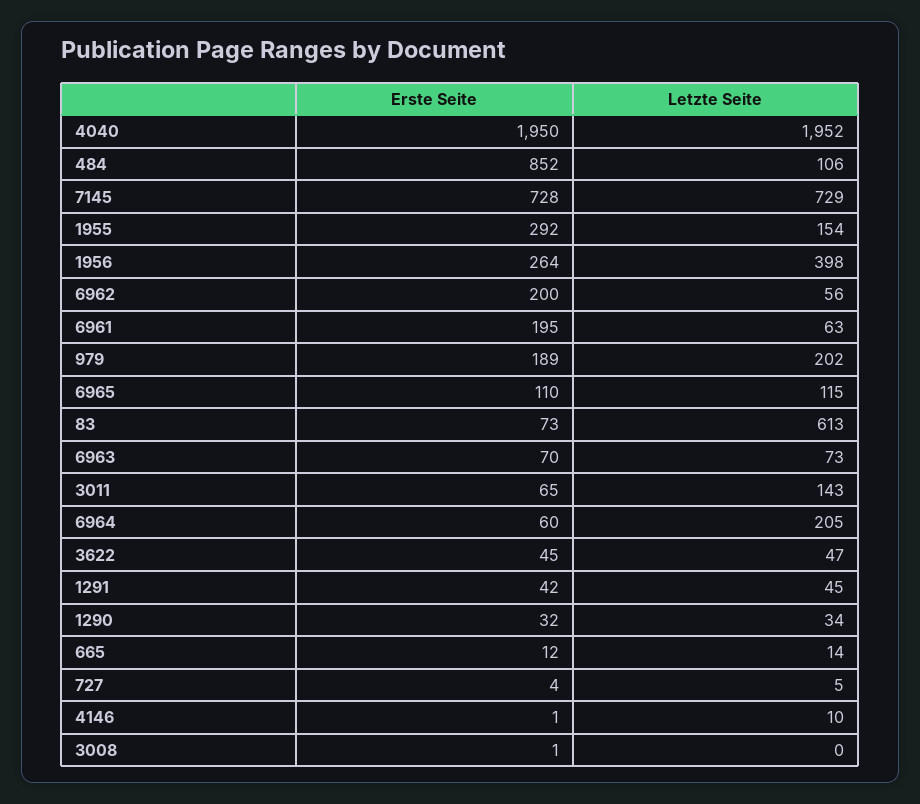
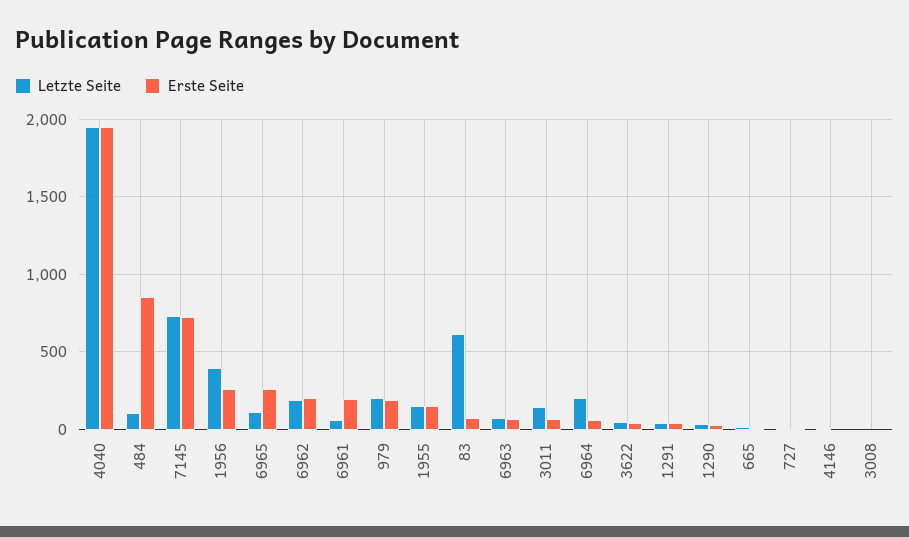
Erste Seite, 1955: 292 -> 150
Letzte Seite, 6962: 56 -> 200
Erste Seite, 6965: 110 -> 250

